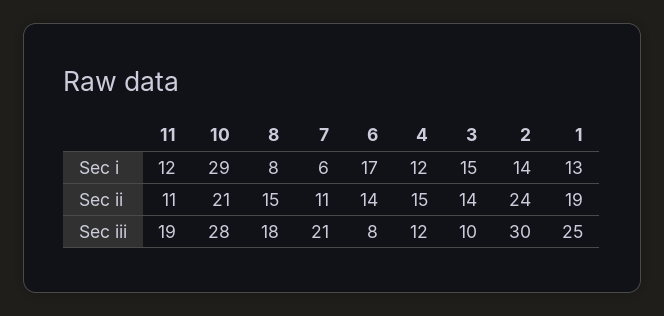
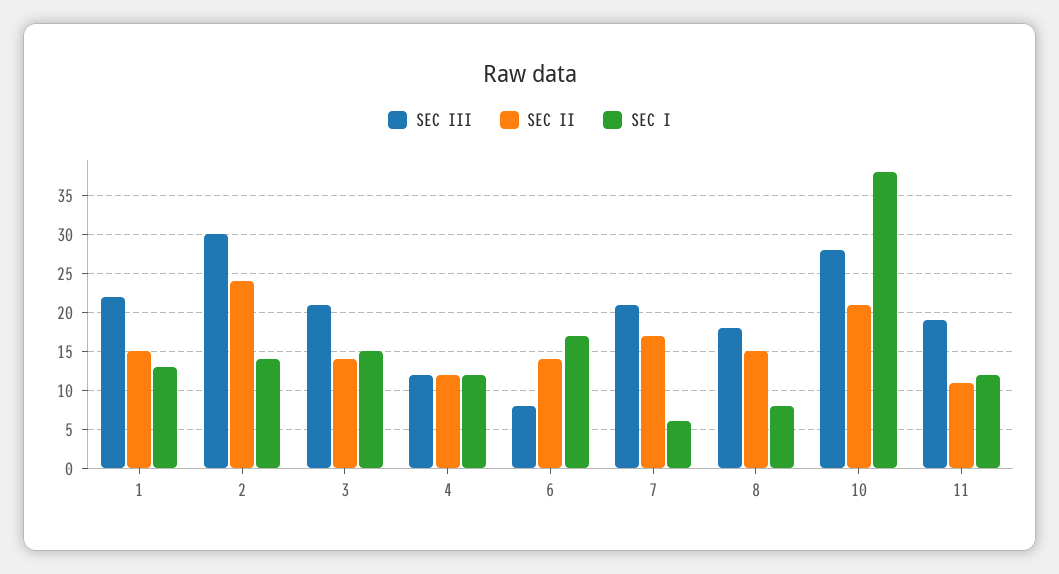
Sec i, 10: 29 -> 38
Sec ii, 7: 11 -> 17
Sec ii, 4: 15 -> 12
Sec ii, 1: 19 -> 15
Sec iii, 3: 10 -> 21
Sec iii, 1: 25 -> 22

